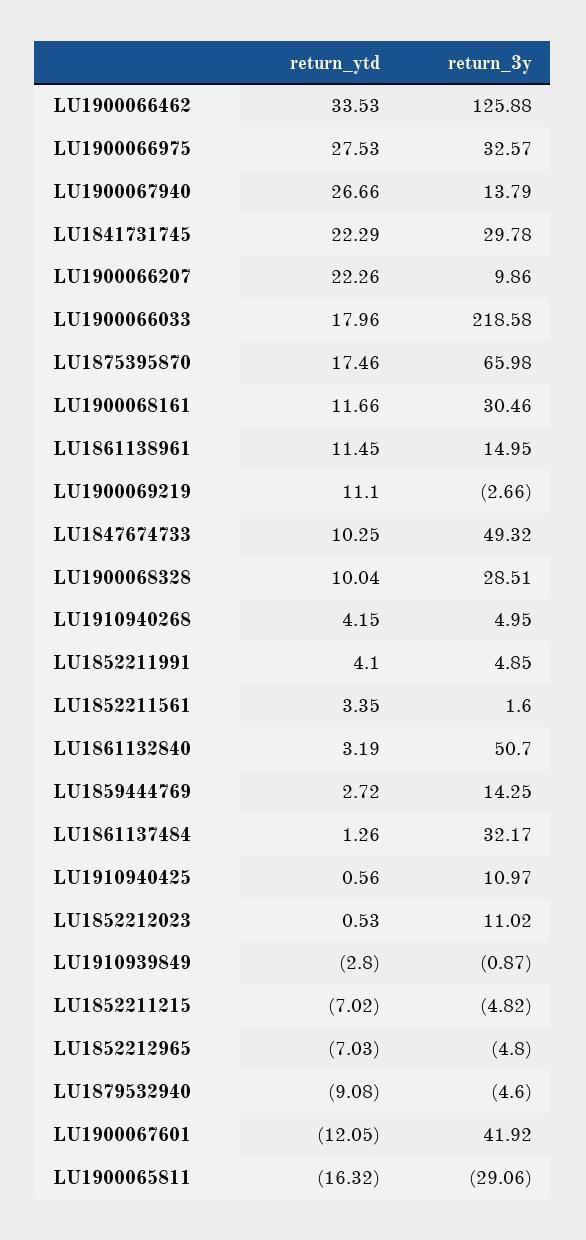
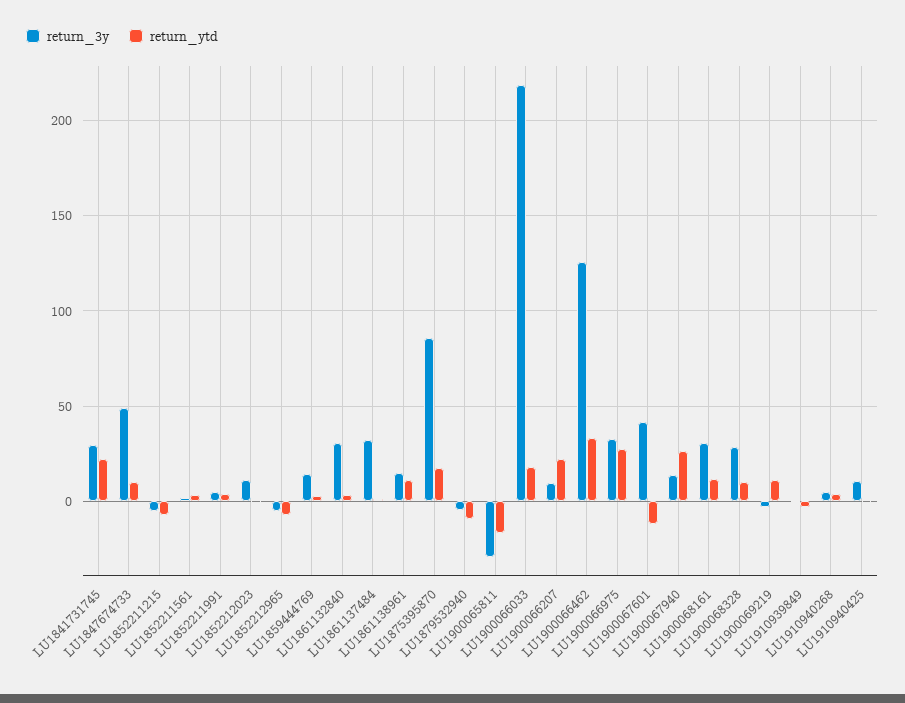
return_3y, LU1875395870: 65.98 -> 85
return_3y, LU1861132840: 50.7 -> 30

